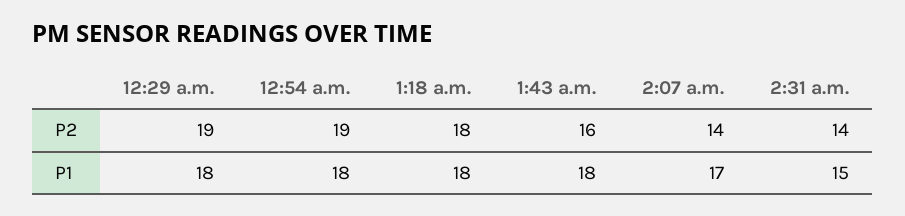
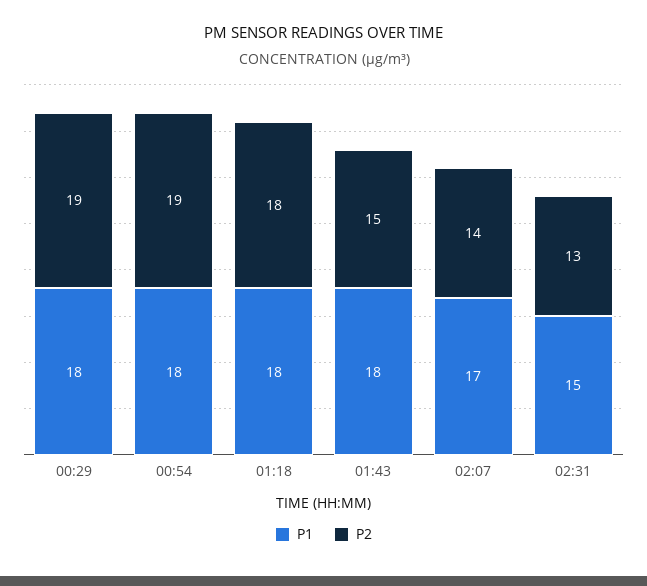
P2, 1:43 a.m.: 16 -> 15
P2, 2:31 a.m.: 14 -> 13

